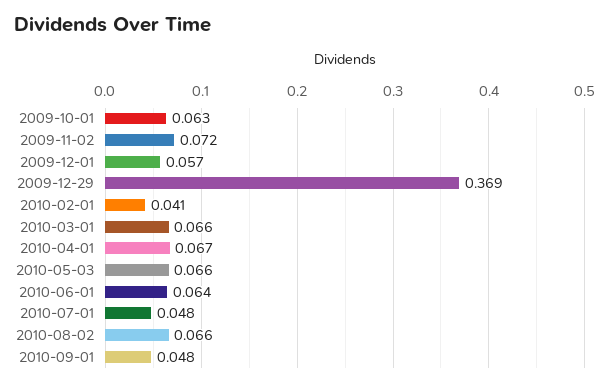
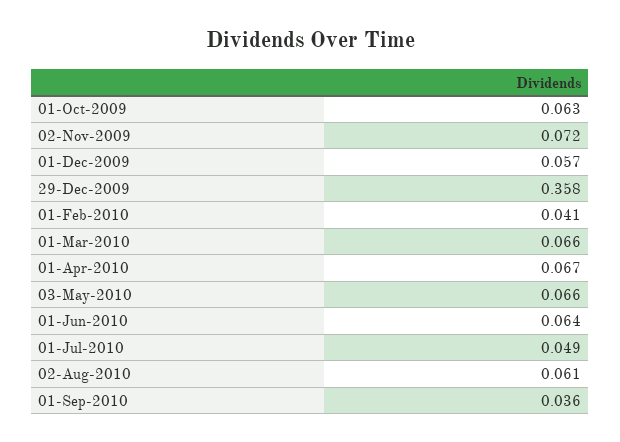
2009-12-29: 0.369 -> 0.358
2010-07-01: 0.048 -> 0.049
2010-08-02: 0.066 -> 0.061
2010-09-01: 0.048 -> 0.036

